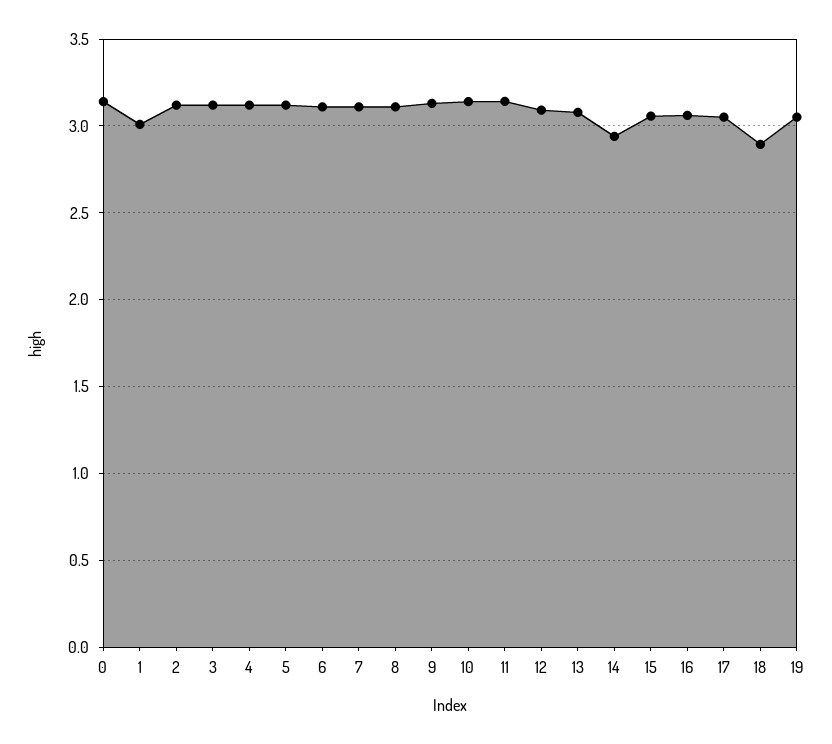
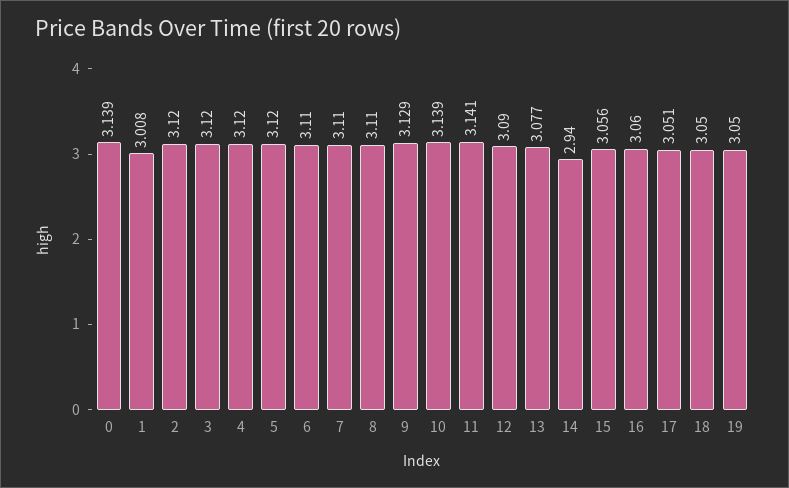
18: 2.9 -> 3.05

